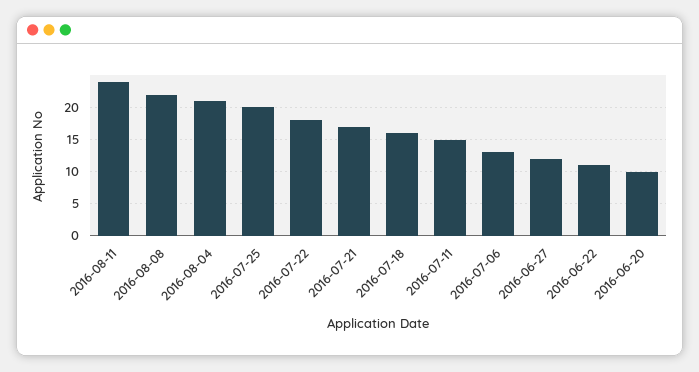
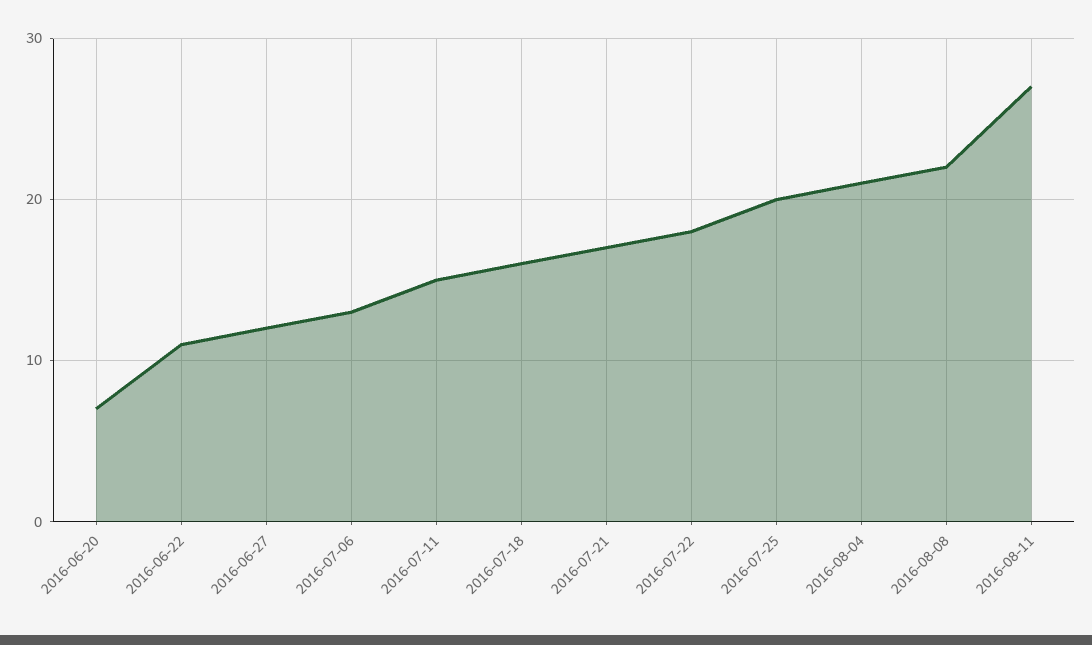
2016-08-11: 24 -> 27
2016-06-20: 10 -> 7

